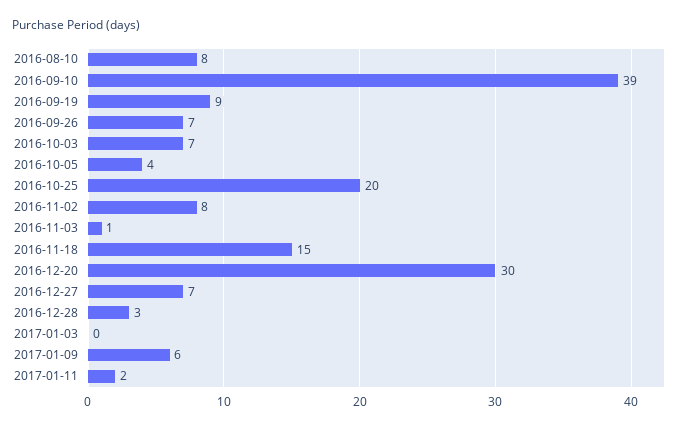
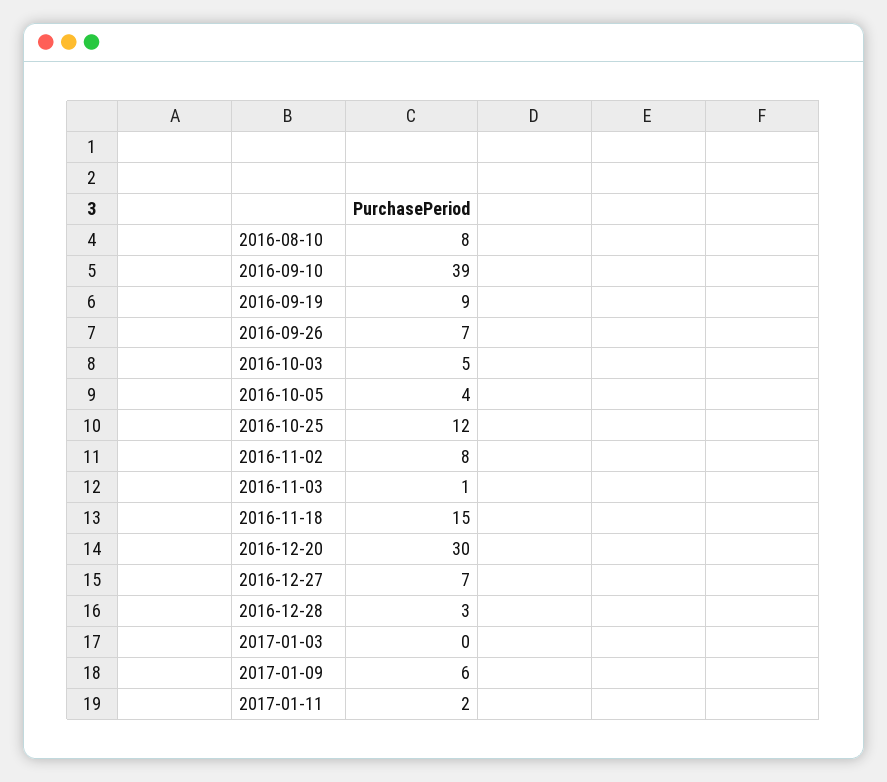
2016-10-03: 7 -> 5
2016-10-25: 20 -> 12

